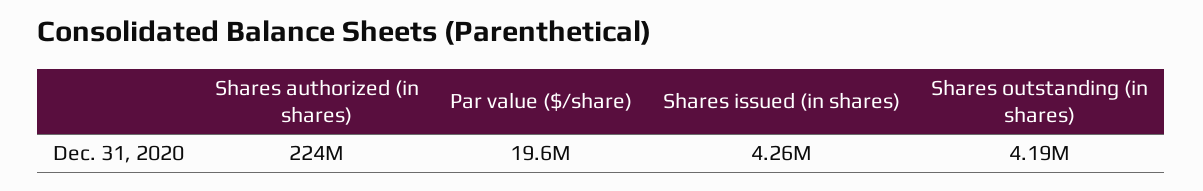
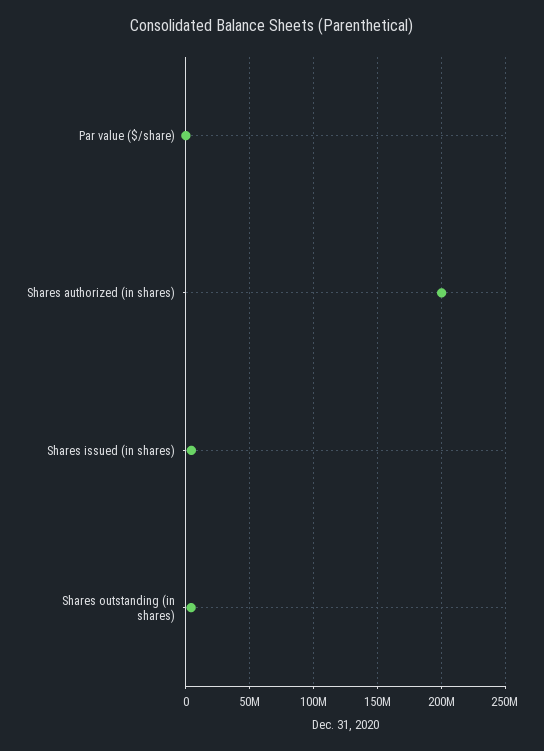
Shares authorized (in shares): 224000000 -> 200000000
Par value ($/share): 19600000 -> 0

